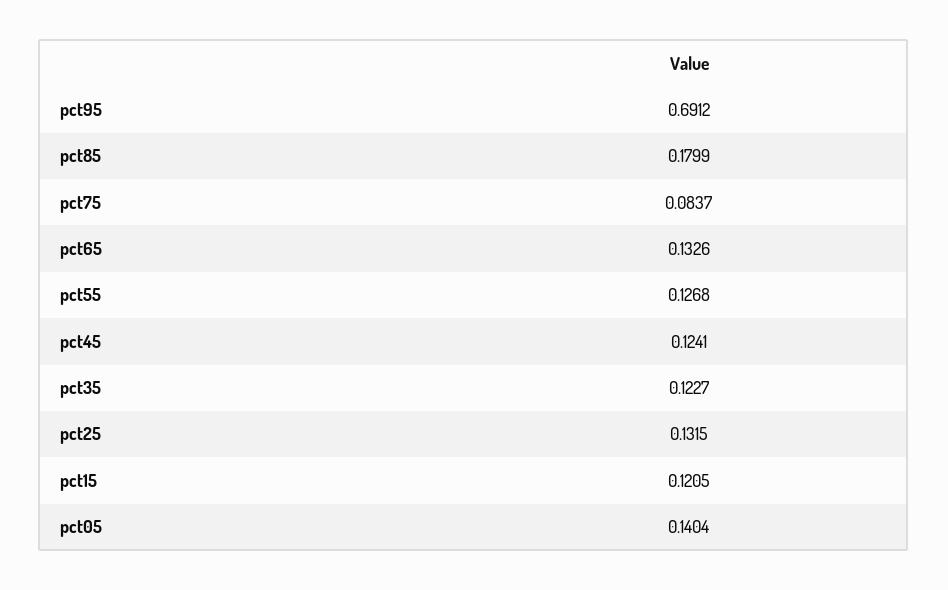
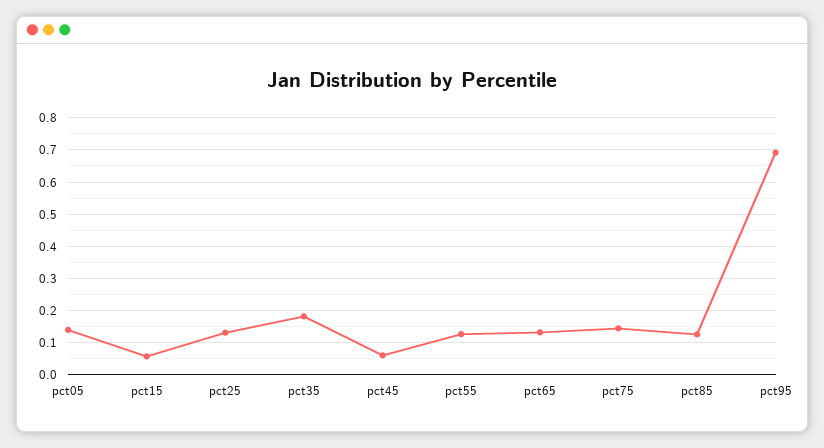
pct85: 0.1799 -> 0.12
pct75: 0.0837 -> 0.14
pct45: 0.1241 -> 0.06
pct35: 0.1227 -> 0.18
pct15: 0.1205 -> 0.06

